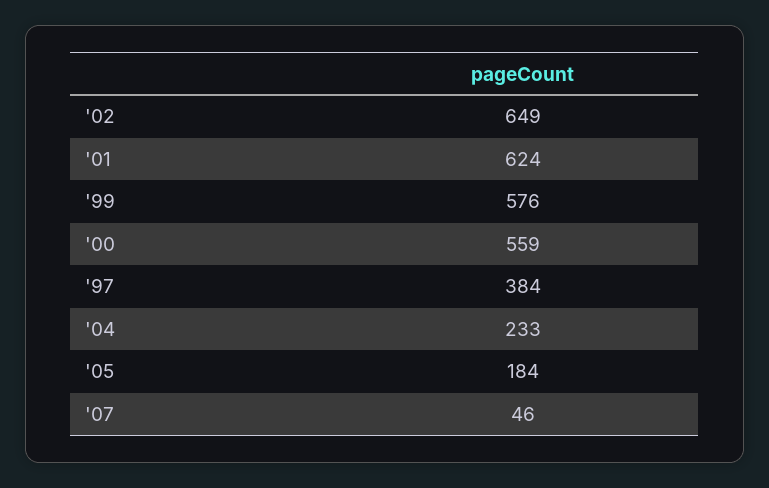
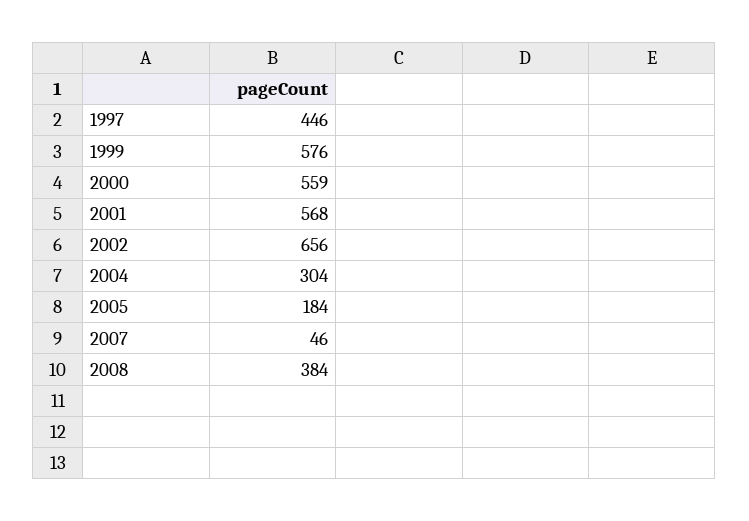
'02: 649 -> 656
'01: 624 -> 568
'97: 384 -> 446
'04: 233 -> 304
2008: none -> 384

